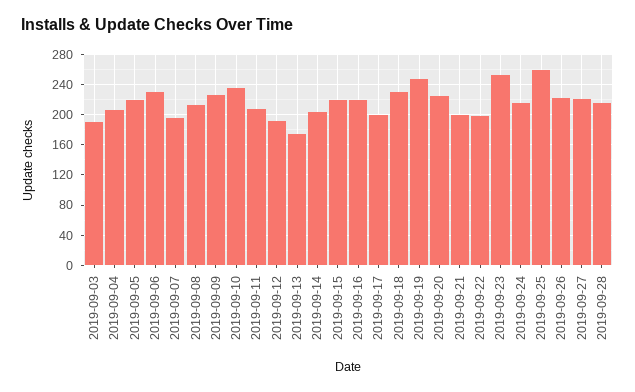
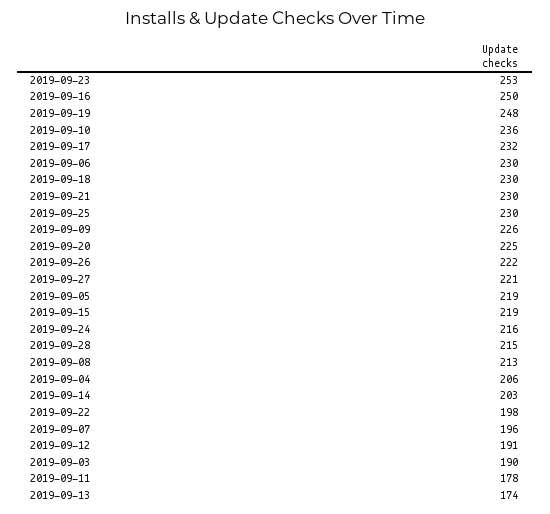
2019-09-11: 210 -> 178
2019-09-16: 220 -> 250
2019-09-17: 200 -> 232
2019-09-21: 200 -> 230
2019-09-25: 260 -> 230

